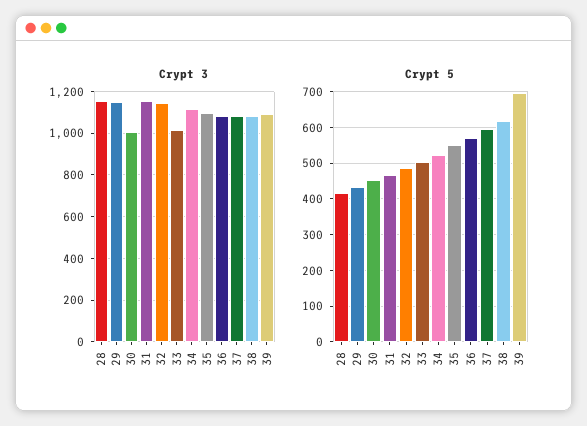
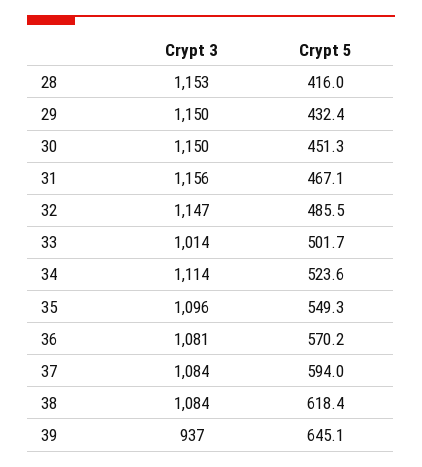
Crypt 3, 30: 1000 -> 1150
Crypt 3, 39: 1100 -> 937
Crypt 5, 39: 700 -> 645.1

